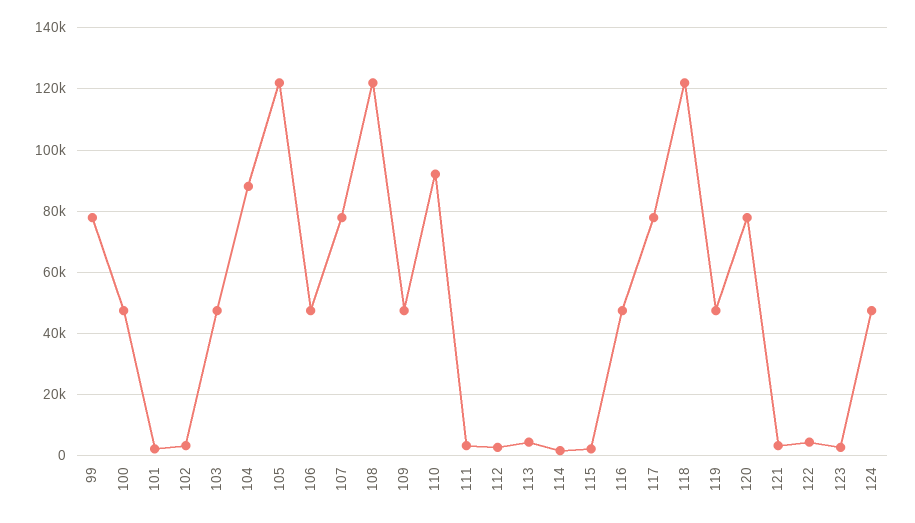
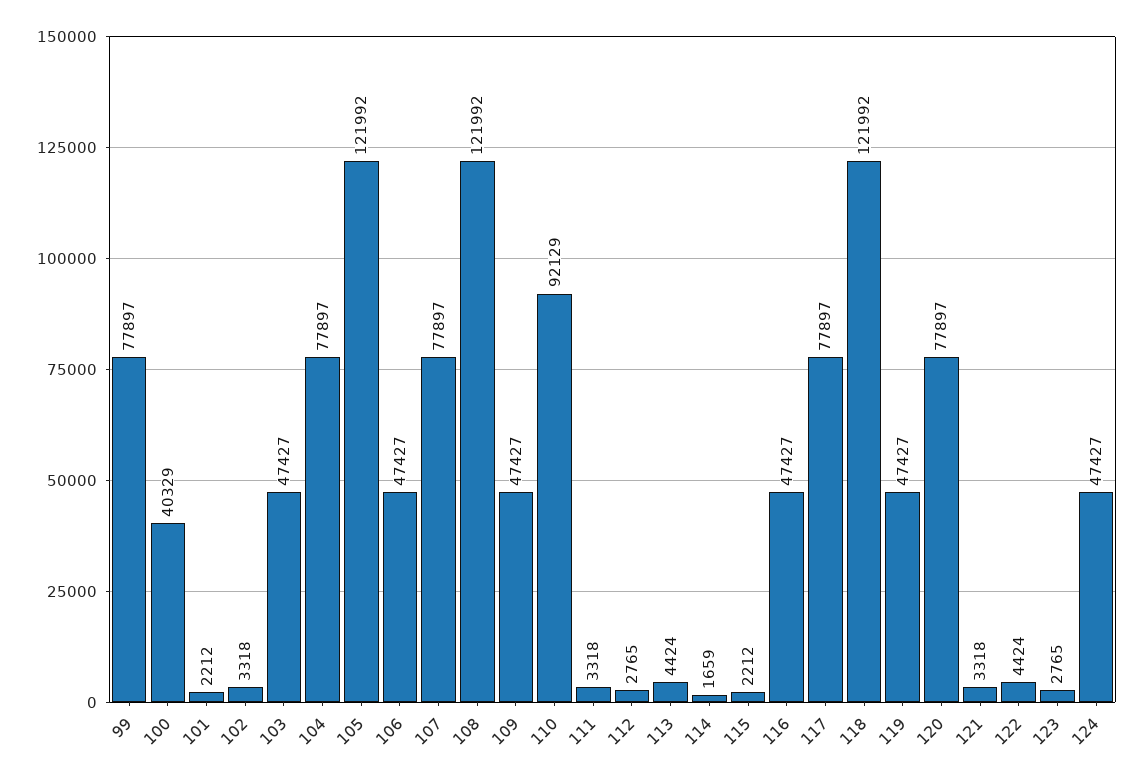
100: 48000 -> 40329
104: 88000 -> 77897

